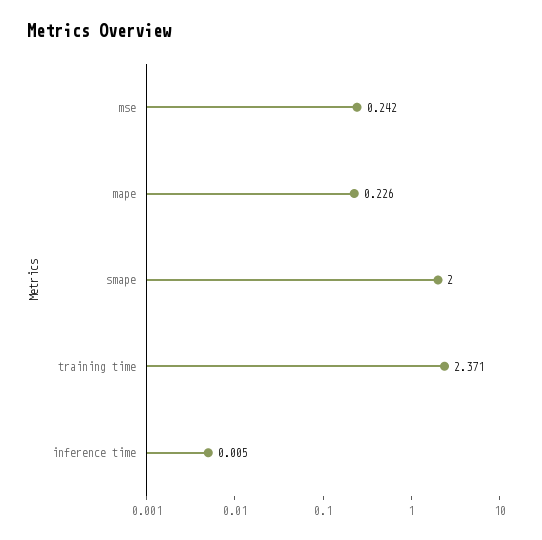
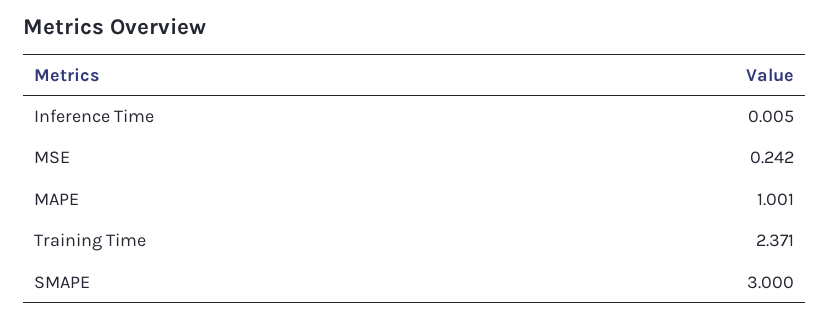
mape: 0.226 -> 1.001
smape: 2 -> 3

